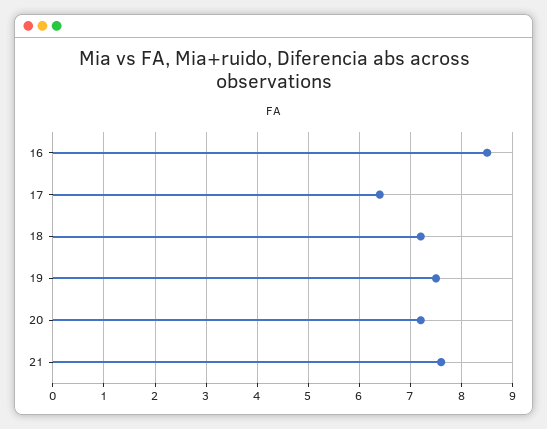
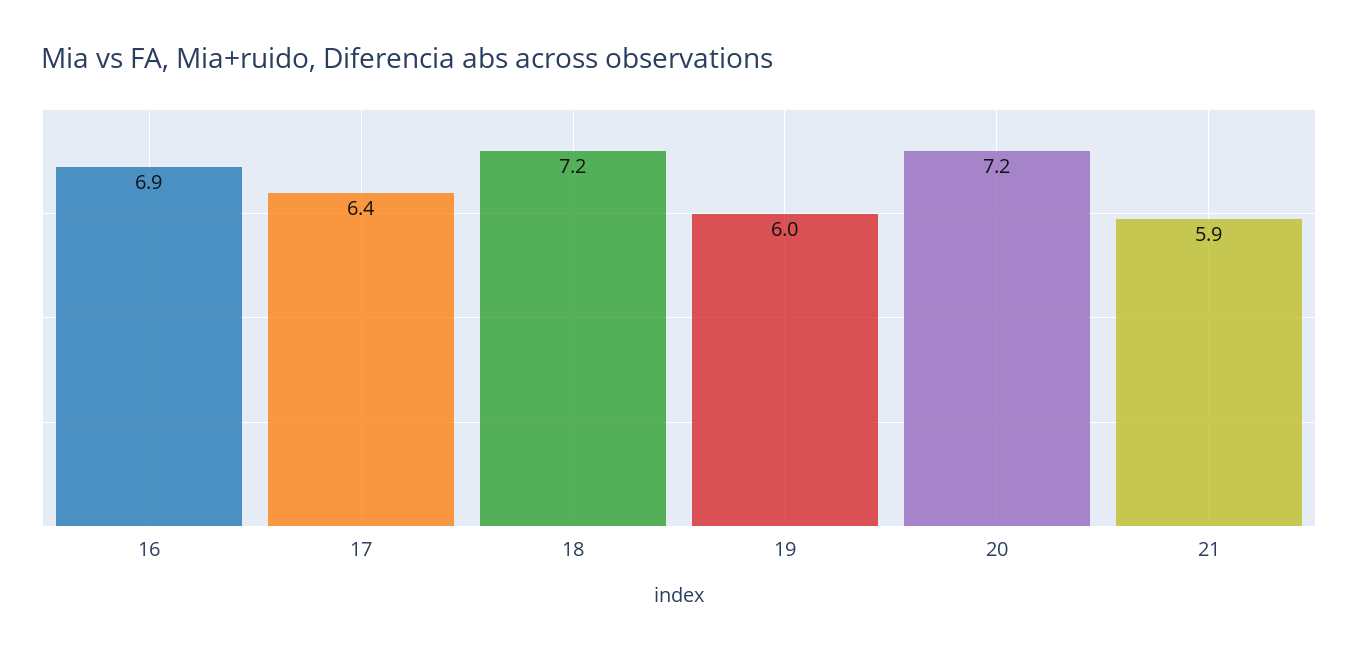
16: 8.5 -> 6.9
19: 7.5 -> 6
21: 7.5 -> 5.9

